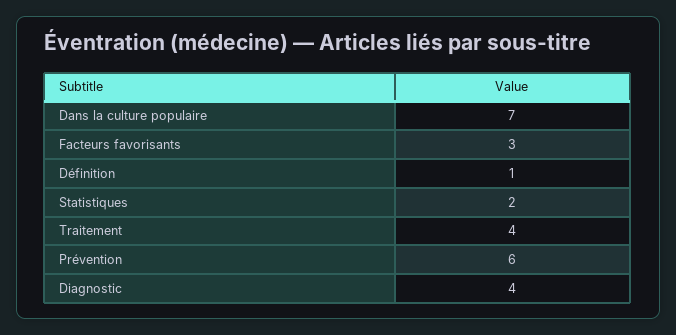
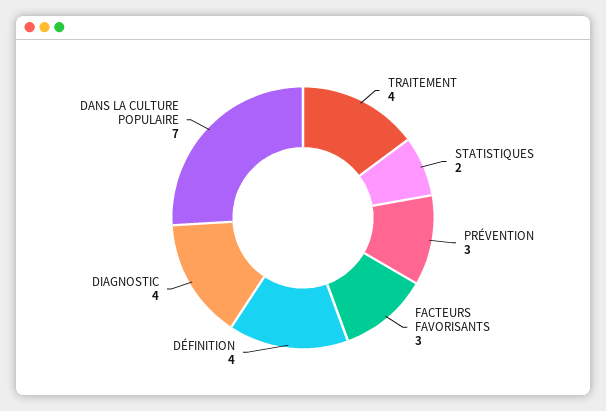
Définition: 1 -> 4
Prévention: 6 -> 3

